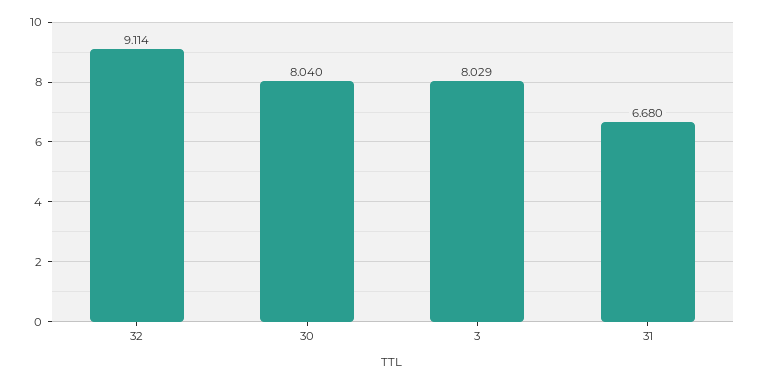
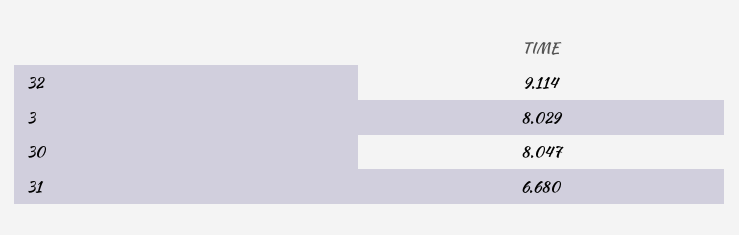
30: 8.04 -> 8.047

